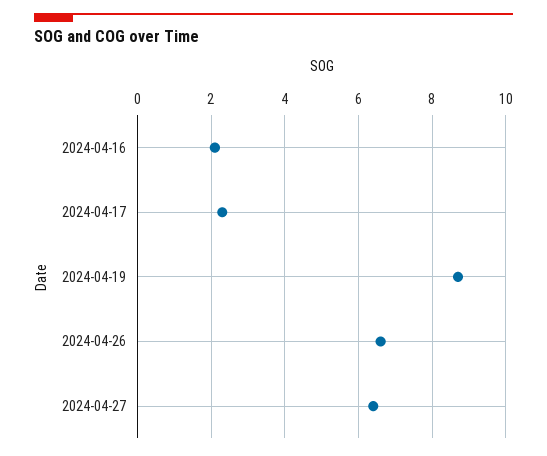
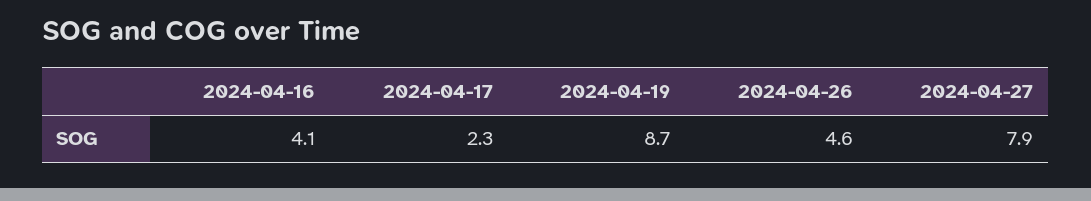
2024-04-16: 2 -> 4.1
2024-04-26: 6.5 -> 4.6
2024-04-27: 6.5 -> 7.9

